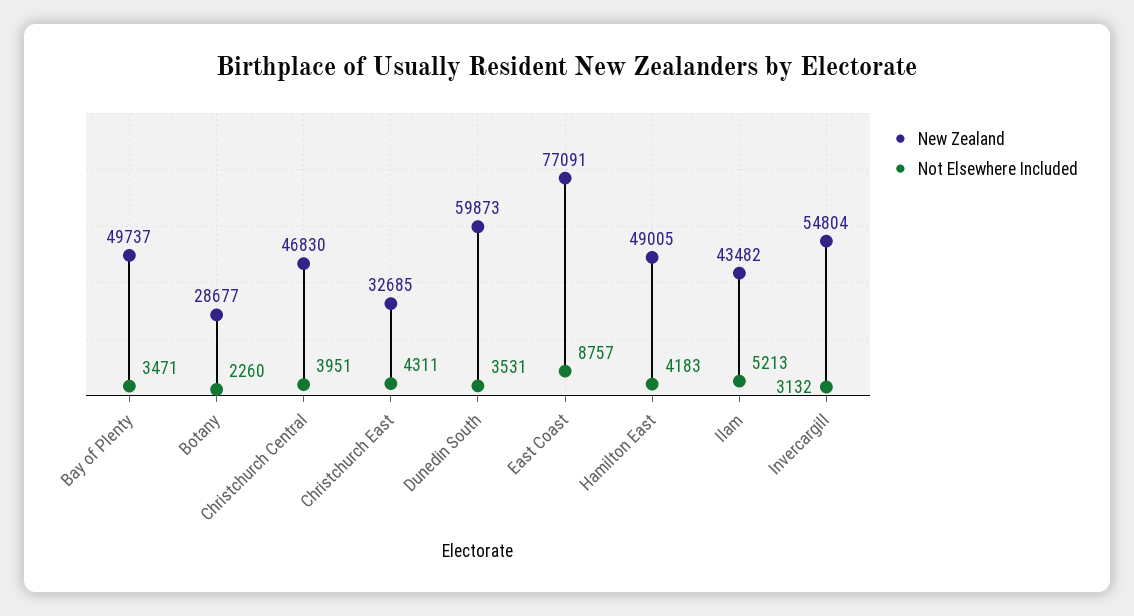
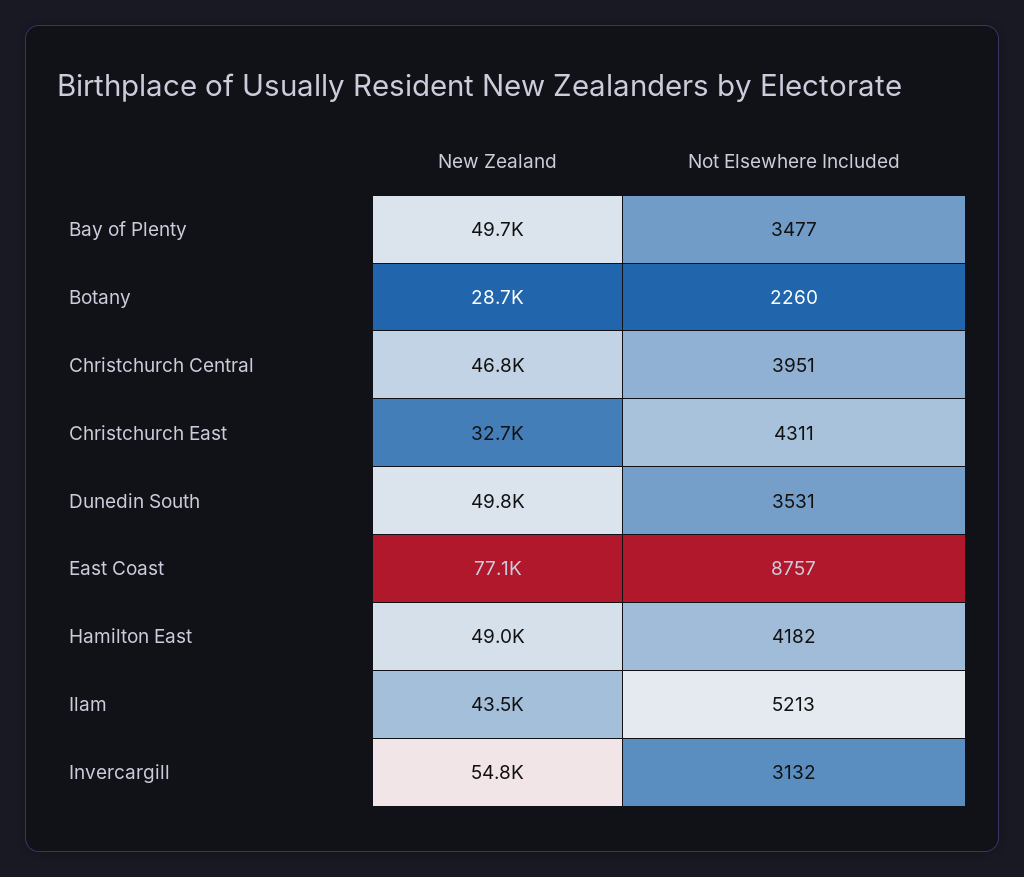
Not Elsewhere Included, Bay of Plenty: 3471 -> 3477
New Zealand, Dunedin South: 59873 -> 49800
Not Elsewhere Included, Hamilton East: 4183 -> 4182

